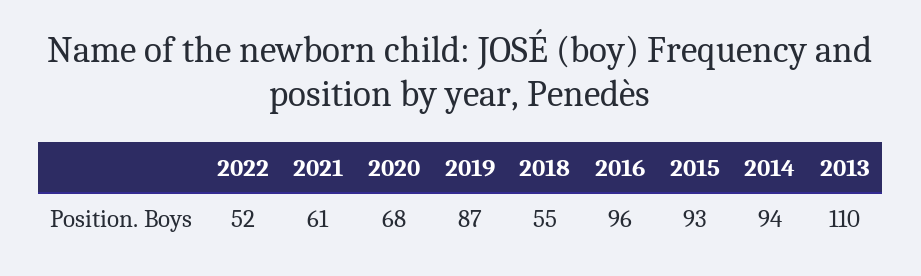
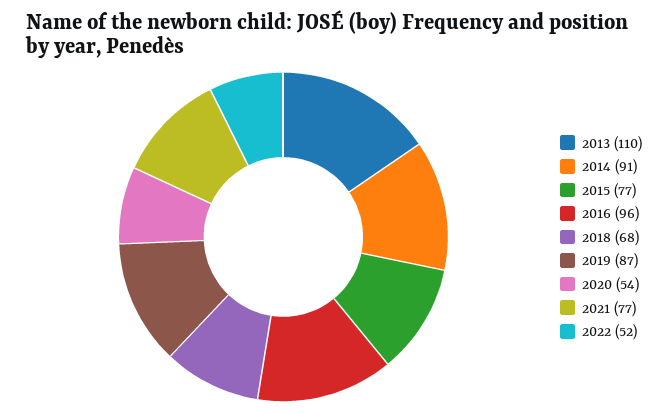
2021: 61 -> 77
2020: 68 -> 54
2018: 55 -> 68
2015: 93 -> 77
2014: 94 -> 91

